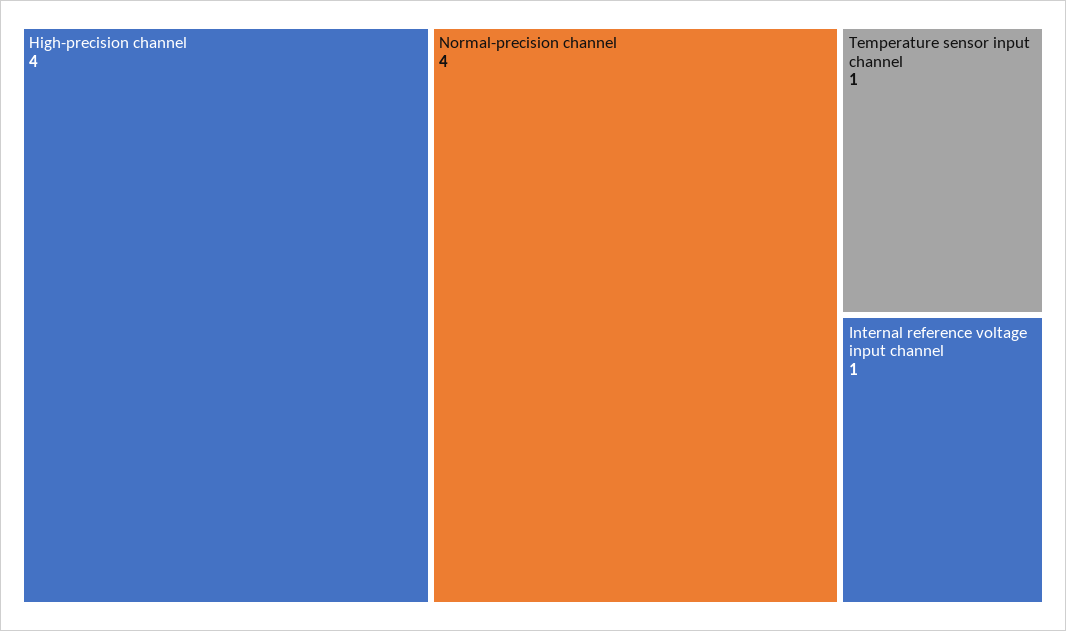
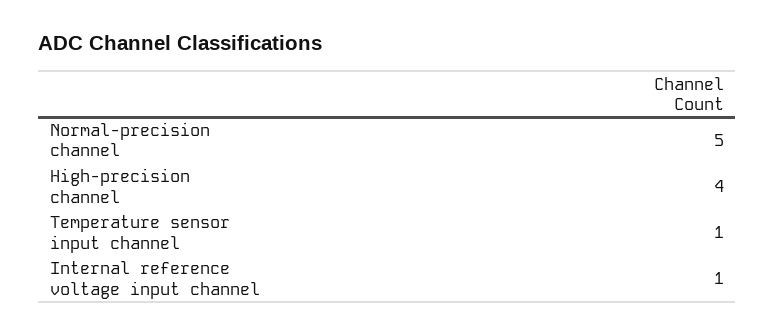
Normal-precision channel: 4 -> 5

